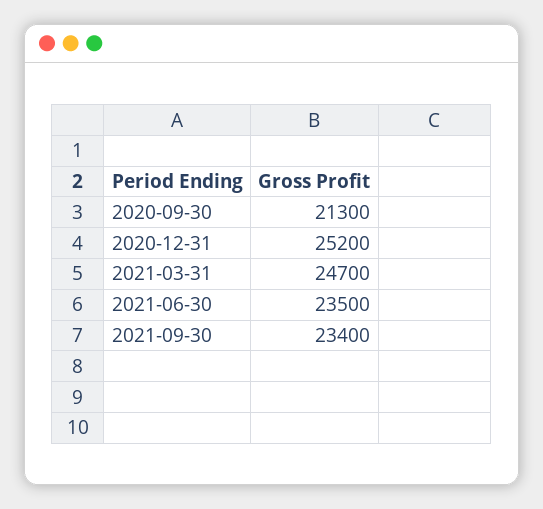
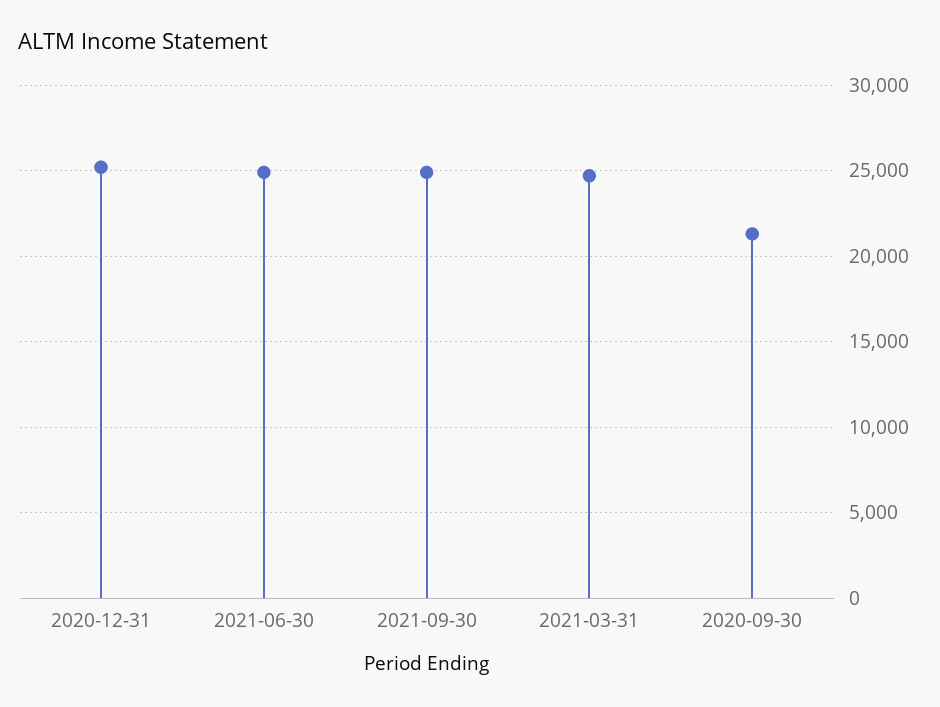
2021-06-30: 23500 -> 25000
2021-09-30: 23400 -> 25000

